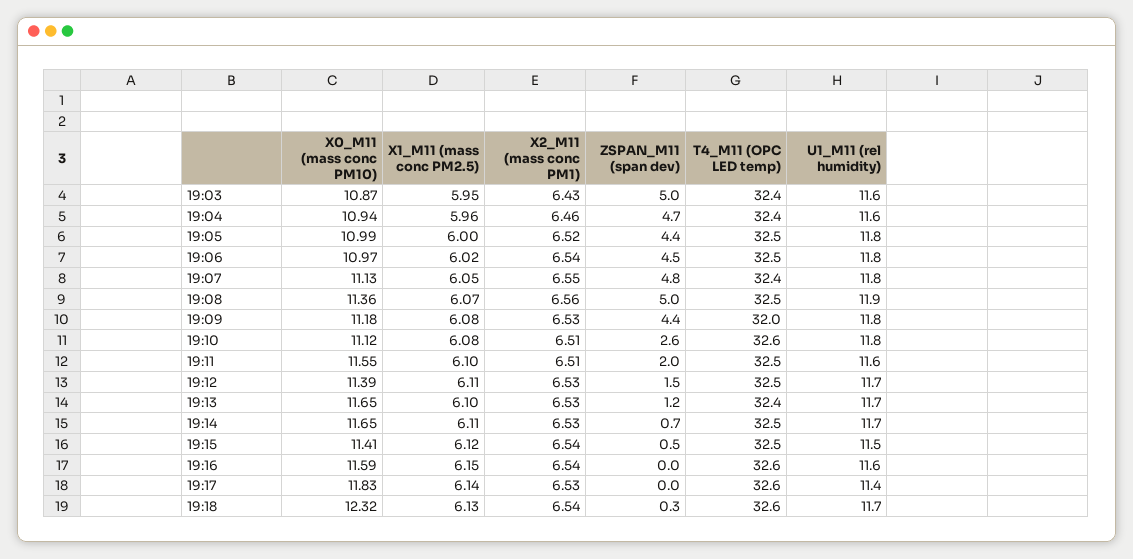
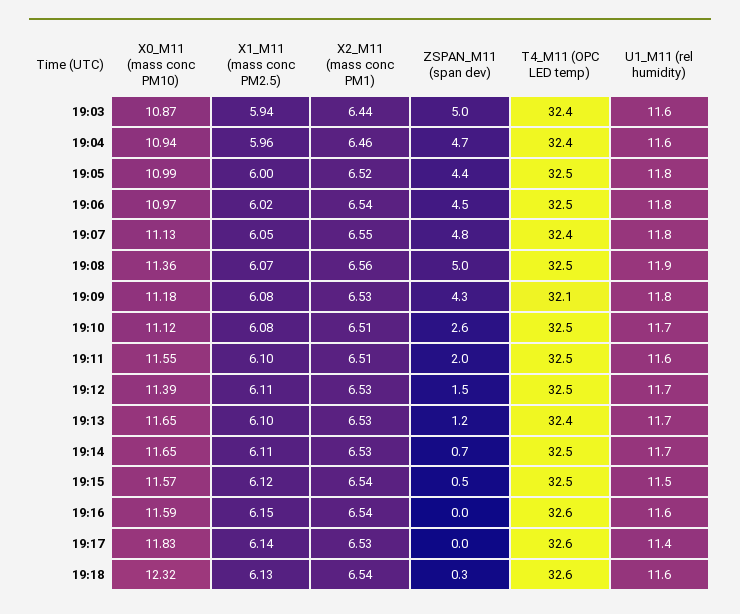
X1_M11 (mass conc PM2.5), 19:03: 5.95 -> 5.94
X2_M11 (mass conc PM1), 19:03: 6.43 -> 6.44
ZSPAN_M11 (span dev), 19:09: 4.4 -> 4.3
T4_M11 (OPC LED temp), 19:09: 32 -> 32.1
T4_M11 (OPC LED temp), 19:10: 32.6 -> 32.5
U1_M11 (rel humidity), 19:10: 11.8 -> 11.7
X0_M11 (mass conc PM10), 19:15: 11.41 -> 11.57
U1_M11 (rel humidity), 19:18: 11.7 -> 11.6

